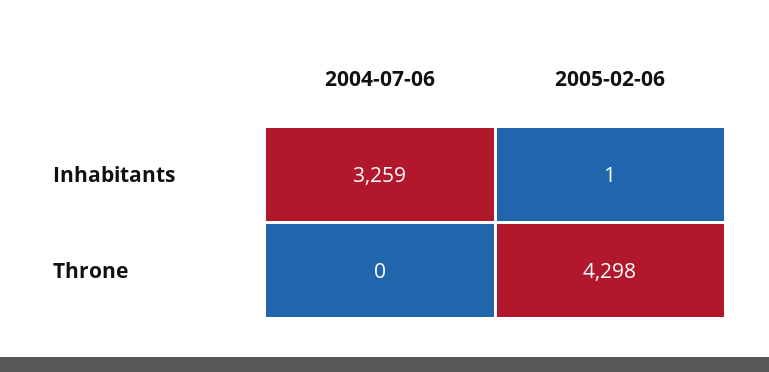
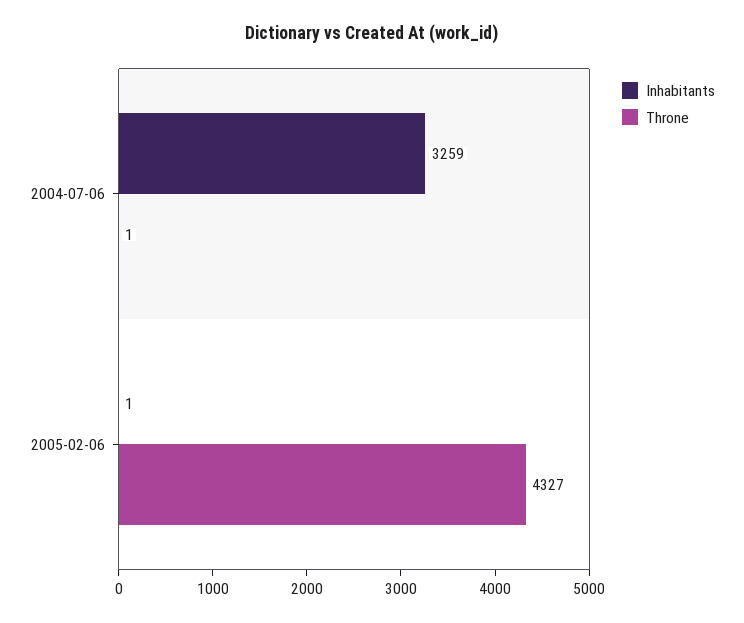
Throne, 2004-07-06: 0 -> 1
Throne, 2005-02-06: 4298 -> 4327

